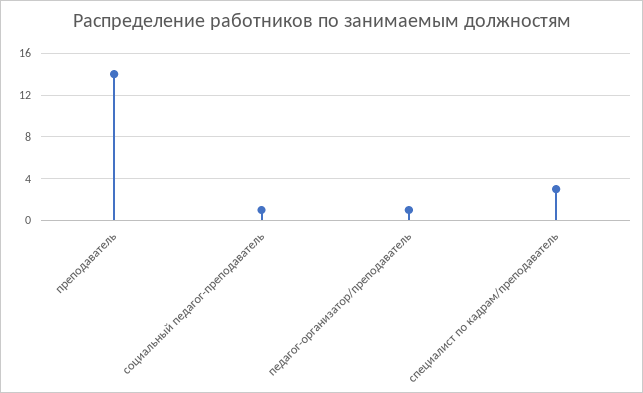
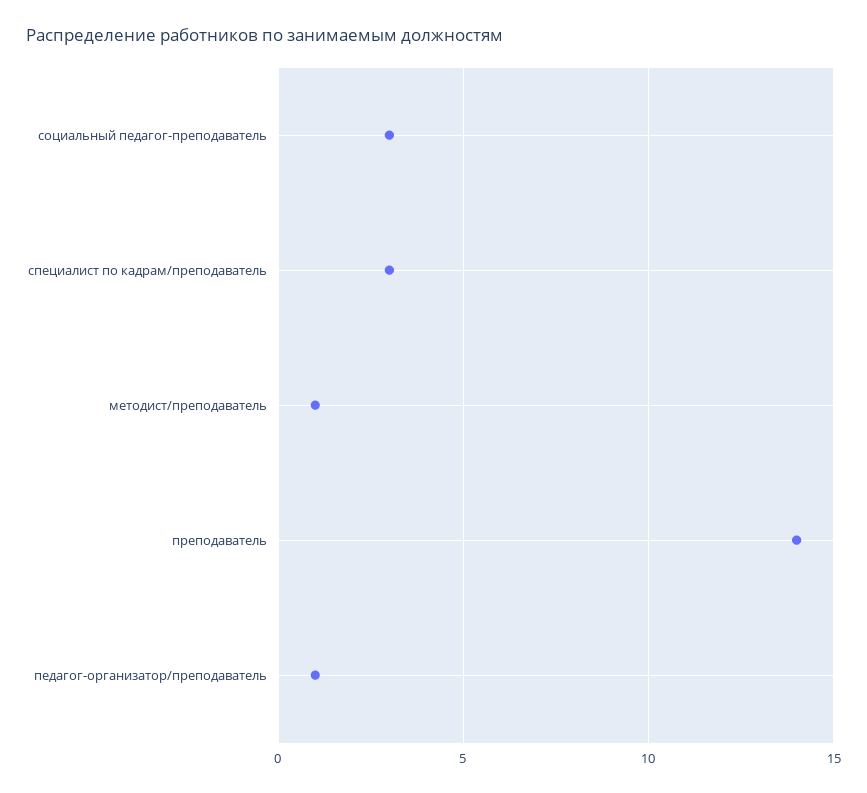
социальный педагог-преподаватель: 1 -> 3
методист/преподаватель: none -> 1

